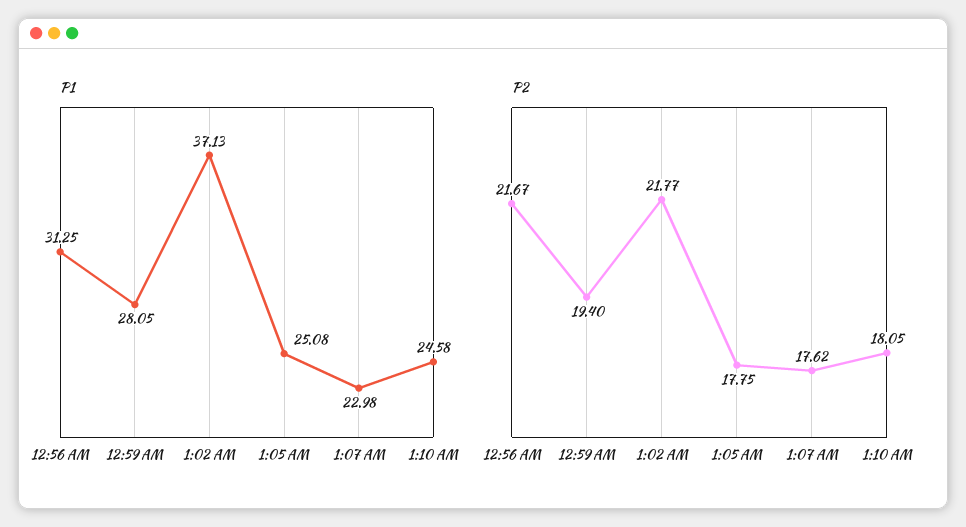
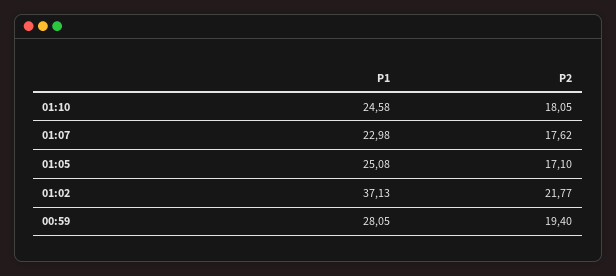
P1, 12:56 AM: 31.25 -> none
P2, 12:56 AM: 21.67 -> none
P2, 1:05 AM: 17.75 -> 17.1

